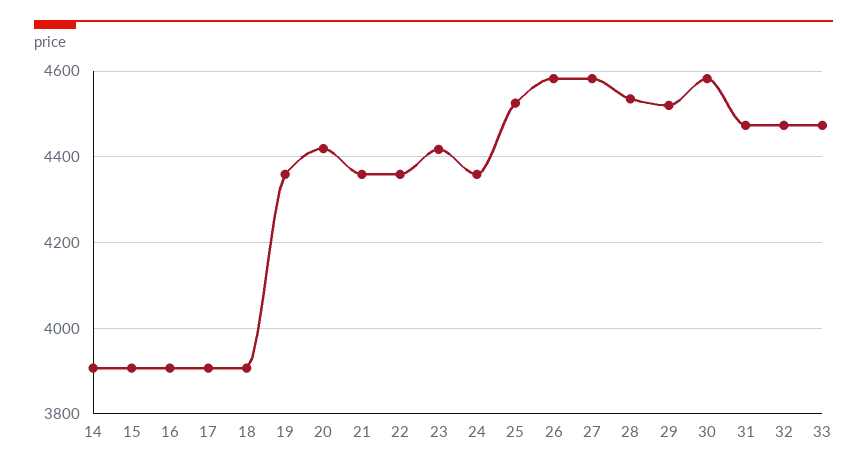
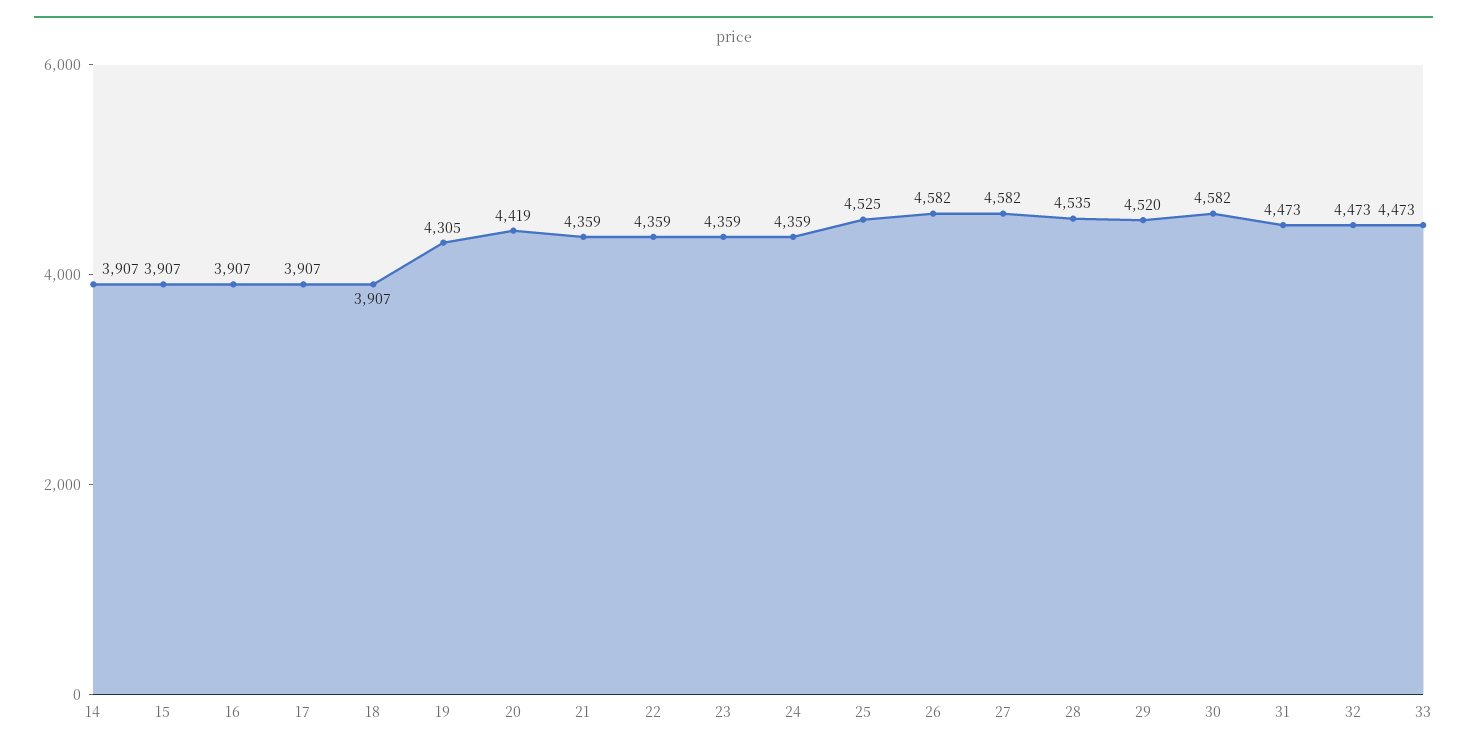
19: 4360 -> 4305
23: 4420 -> 4359

